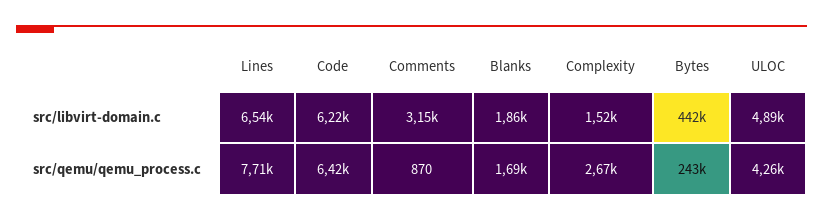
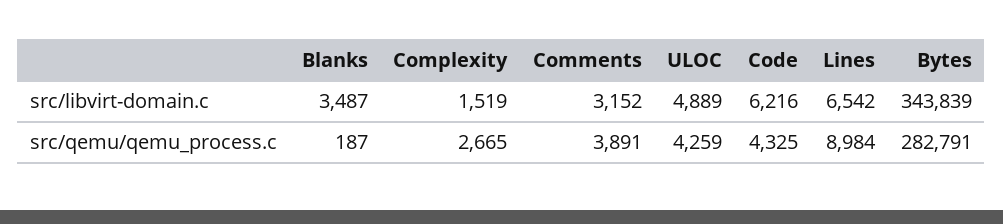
Blanks, src/libvirt-domain.c: 1860 -> 3487
Bytes, src/libvirt-domain.c: 442000 -> 343839
Lines, src/qemu/qemu_process.c: 7710 -> 8984
Code, src/qemu/qemu_process.c: 6420 -> 4325
Comments, src/qemu/qemu_process.c: 870 -> 3891
Blanks, src/qemu/qemu_process.c: 1690 -> 187
Bytes, src/qemu/qemu_process.c: 243000 -> 282791

